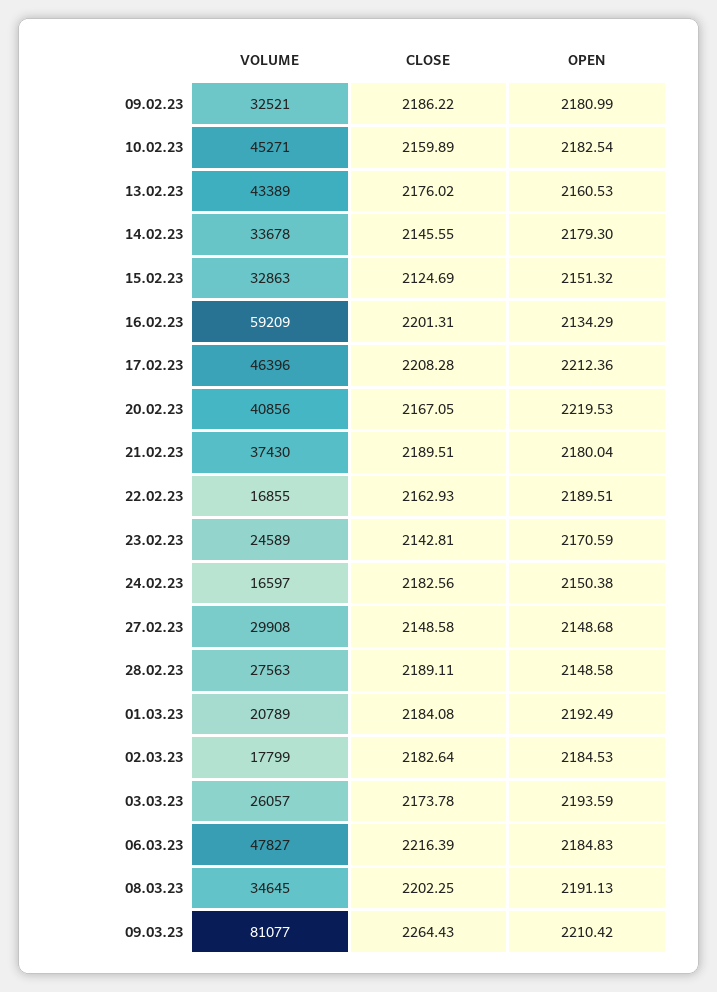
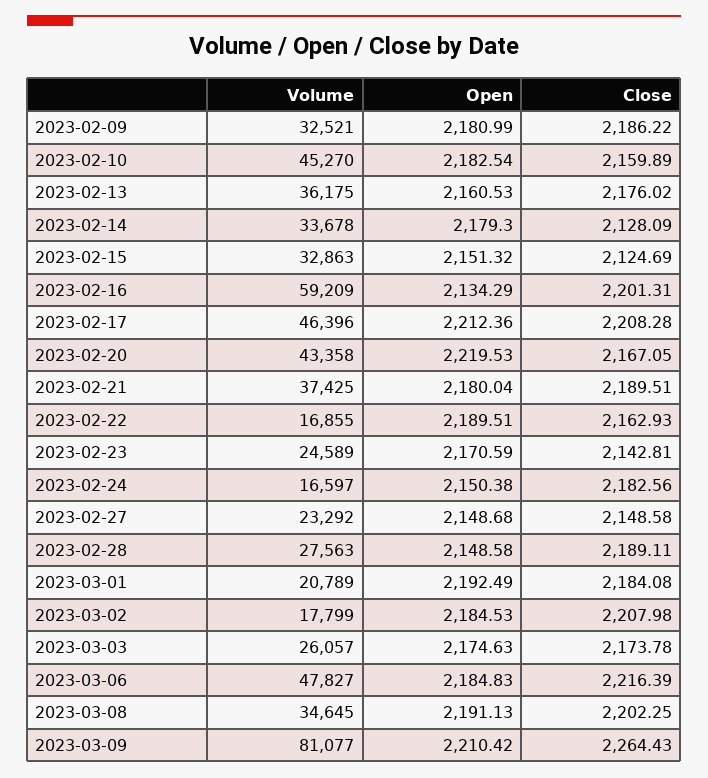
VOLUME, 10.02.23: 45271 -> 45270
VOLUME, 13.02.23: 43389 -> 36175
CLOSE, 14.02.23: 2145.55 -> 2128.09
VOLUME, 20.02.23: 40856 -> 43358
VOLUME, 21.02.23: 37430 -> 37425
VOLUME, 27.02.23: 29908 -> 23292
CLOSE, 02.03.23: 2182.64 -> 2207.98
OPEN, 03.03.23: 2193.59 -> 2174.63

